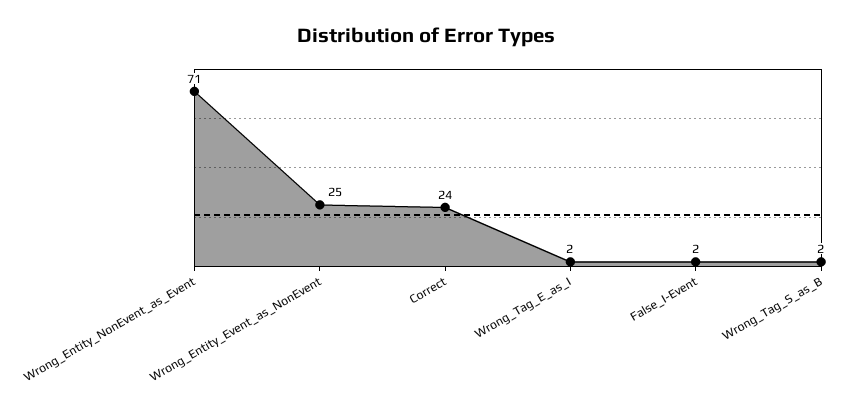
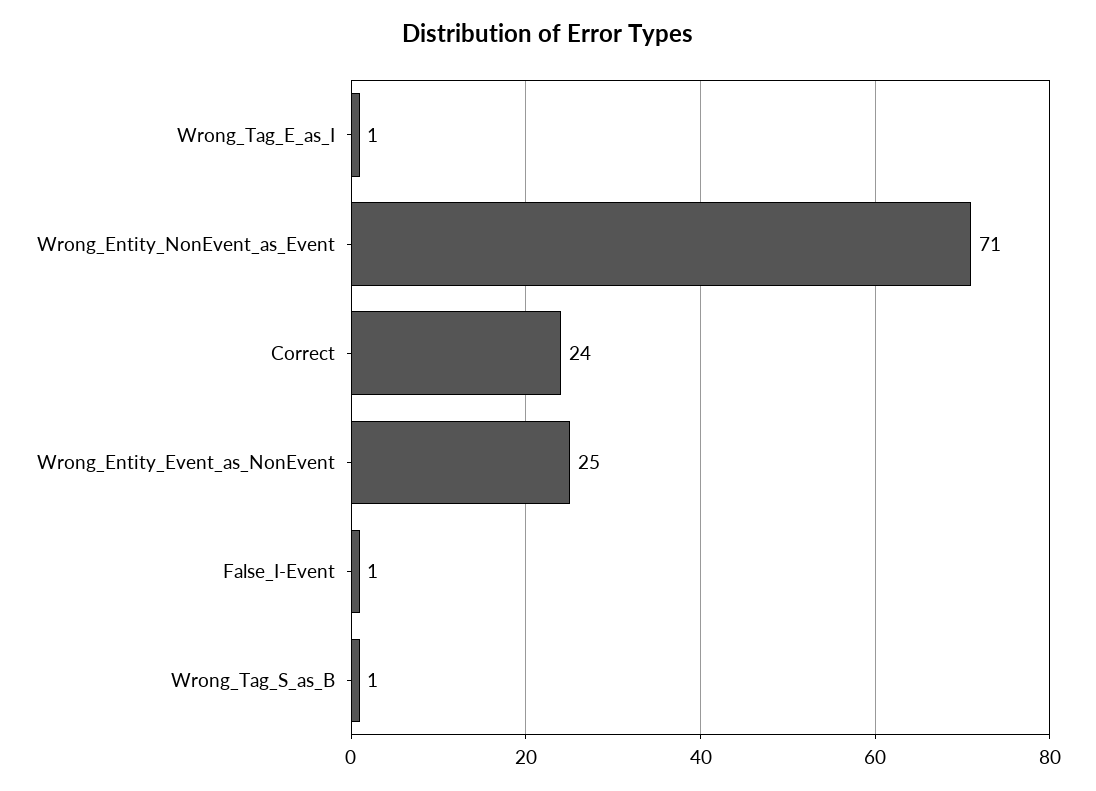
Wrong_Tag_E_as_I: 2 -> 1
False_I-Event: 2 -> 1
Wrong_Tag_S_as_B: 2 -> 1

